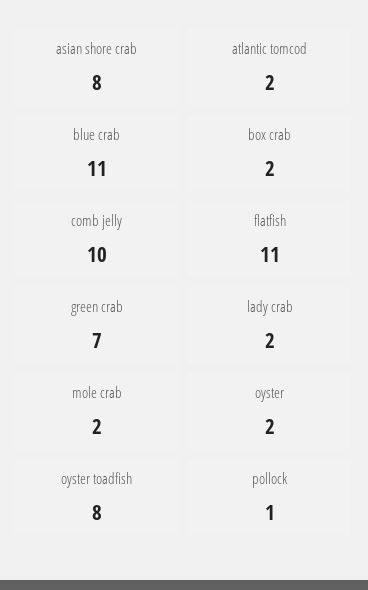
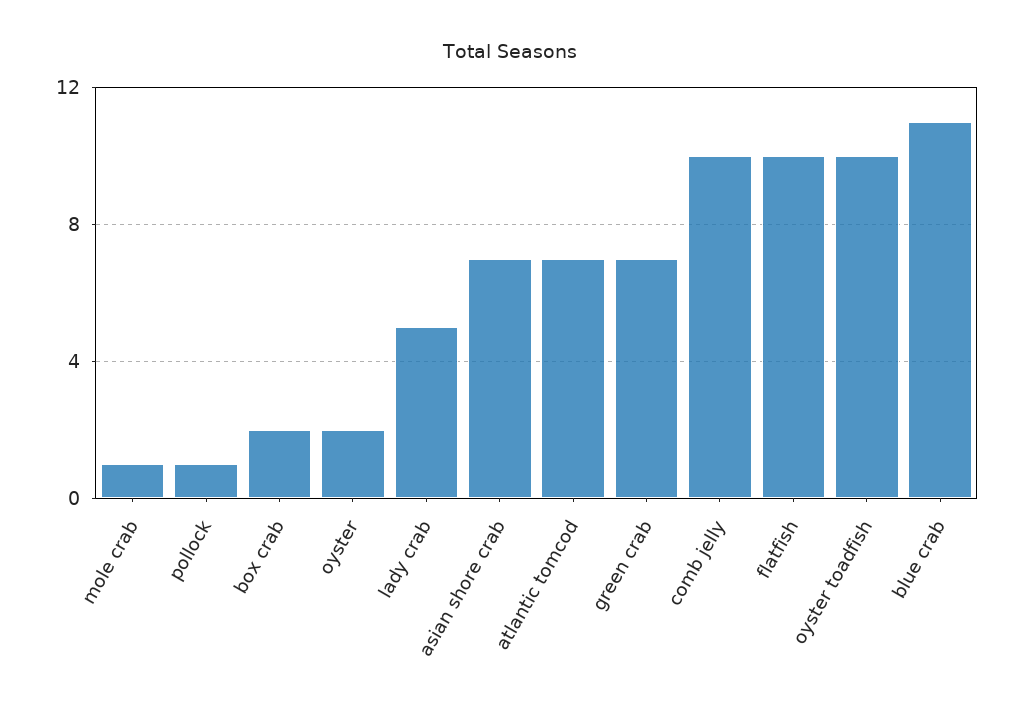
asian shore crab: 8 -> 7
atlantic tomcod: 2 -> 7
flatfish: 11 -> 10
lady crab: 2 -> 5
mole crab: 2 -> 1
oyster toadfish: 8 -> 10

